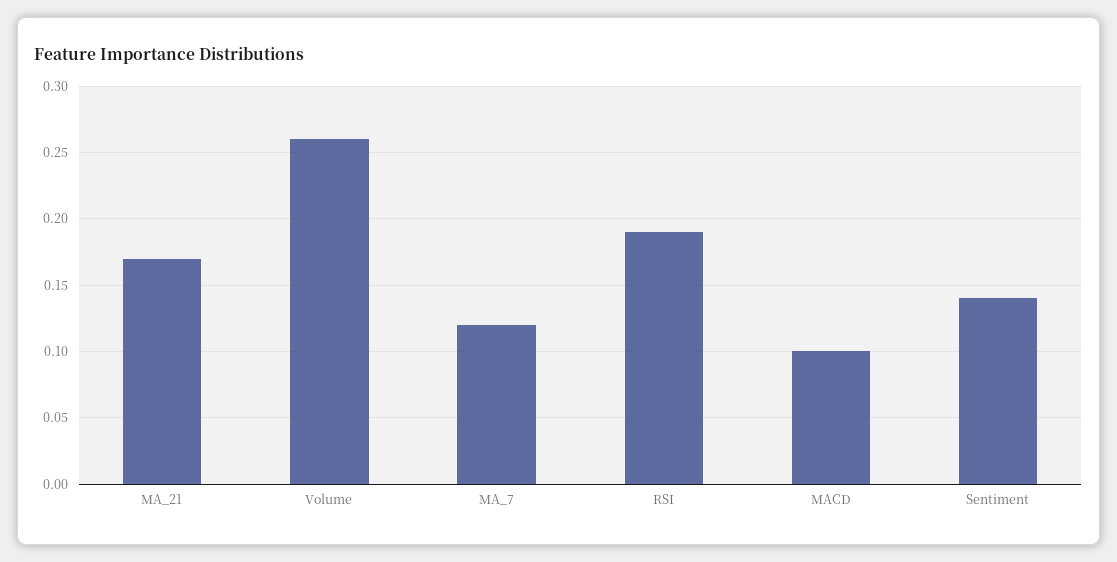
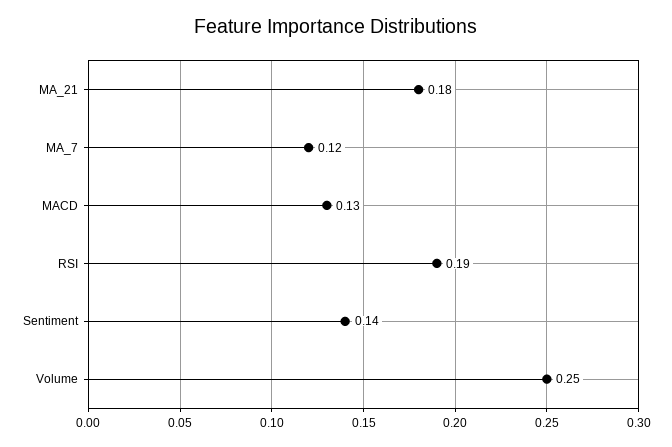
MA_21: 0.17 -> 0.18
Volume: 0.26 -> 0.25
MACD: 0.1 -> 0.13

